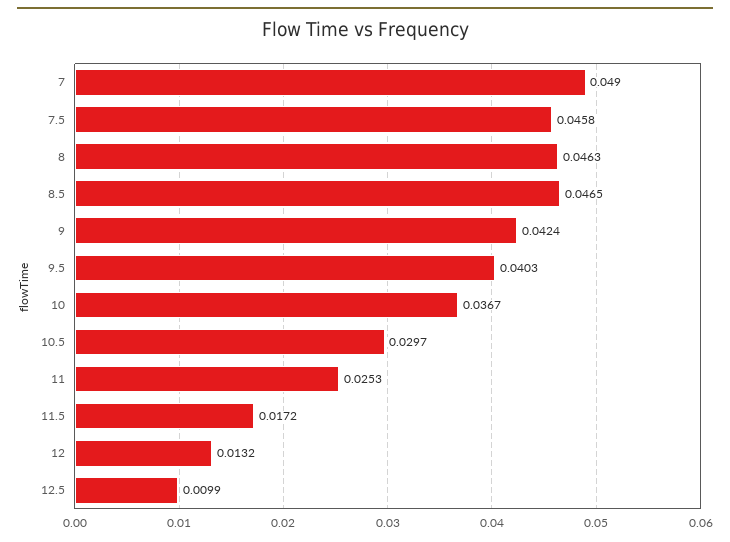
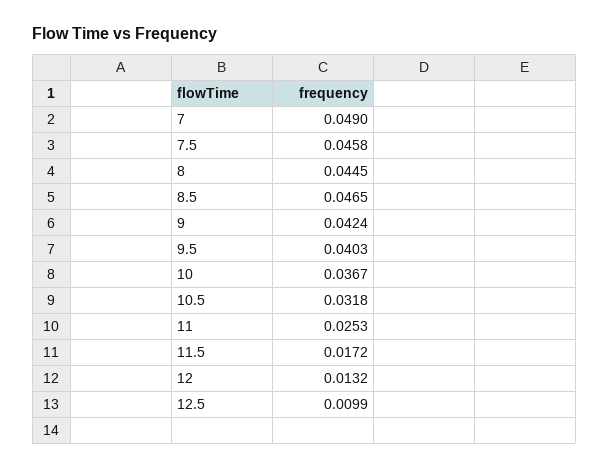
8: 0.0463 -> 0.0445
10.5: 0.0297 -> 0.0318

